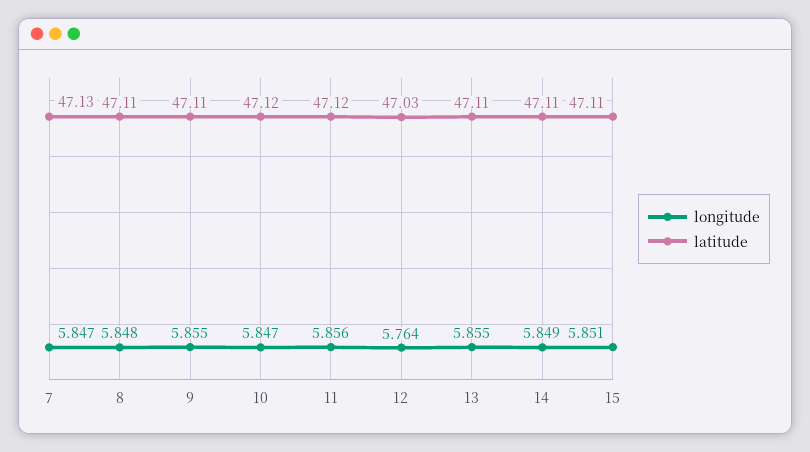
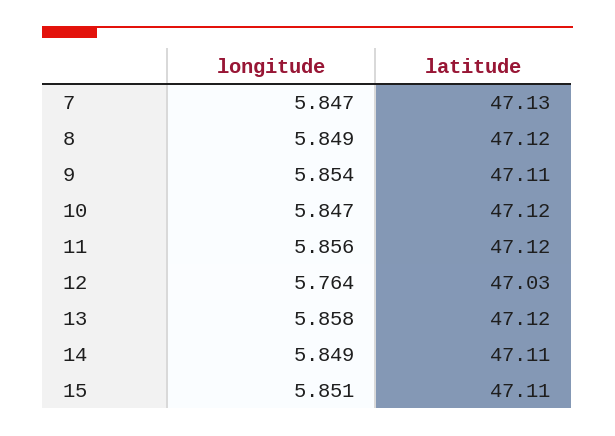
longitude, 8: 5.848 -> 5.849
latitude, 8: 47.11 -> 47.12
longitude, 9: 5.855 -> 5.854
longitude, 13: 5.855 -> 5.858
latitude, 13: 47.11 -> 47.12

